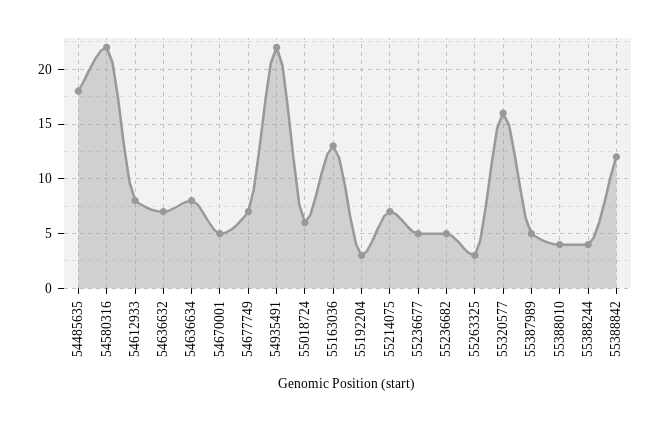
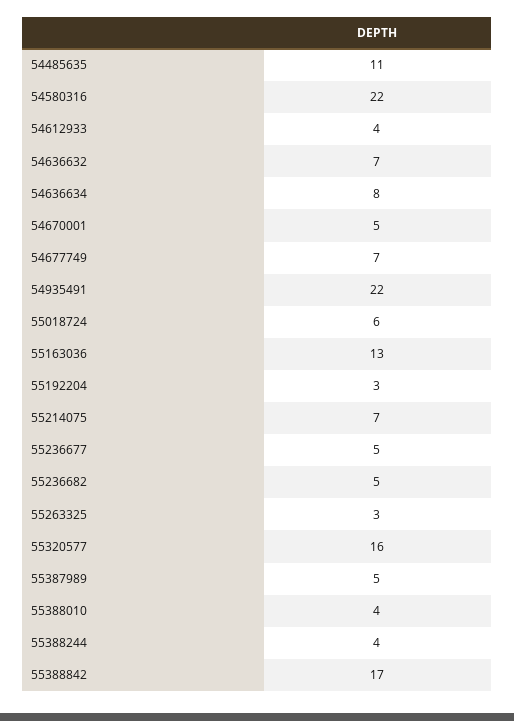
54485635: 18 -> 11
54612933: 8 -> 4
55388842: 12 -> 17

